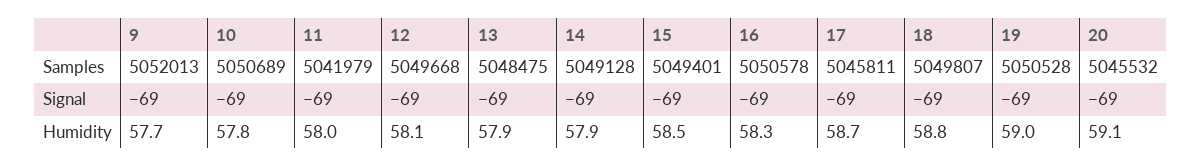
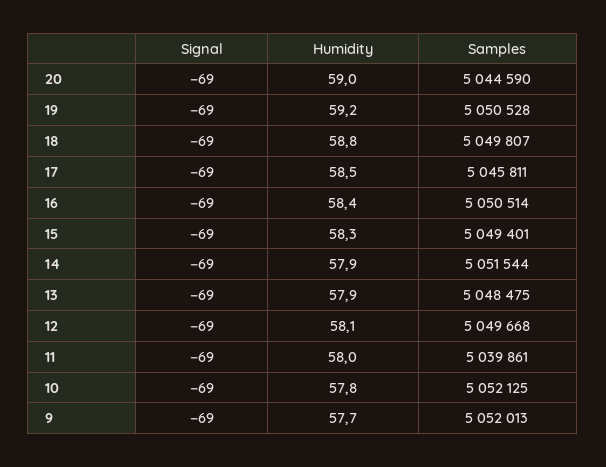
10, Samples: 5050689 -> 5052125
11, Samples: 5041979 -> 5039861
14, Samples: 5049128 -> 5051544
16, Samples: 5050578 -> 5050514
20, Samples: 5045532 -> 5044590
15, Humidity: 58.5 -> 58.3
16, Humidity: 58.3 -> 58.4
17, Humidity: 58.7 -> 58.5
19, Humidity: 59 -> 59.2
20, Humidity: 59.1 -> 59

